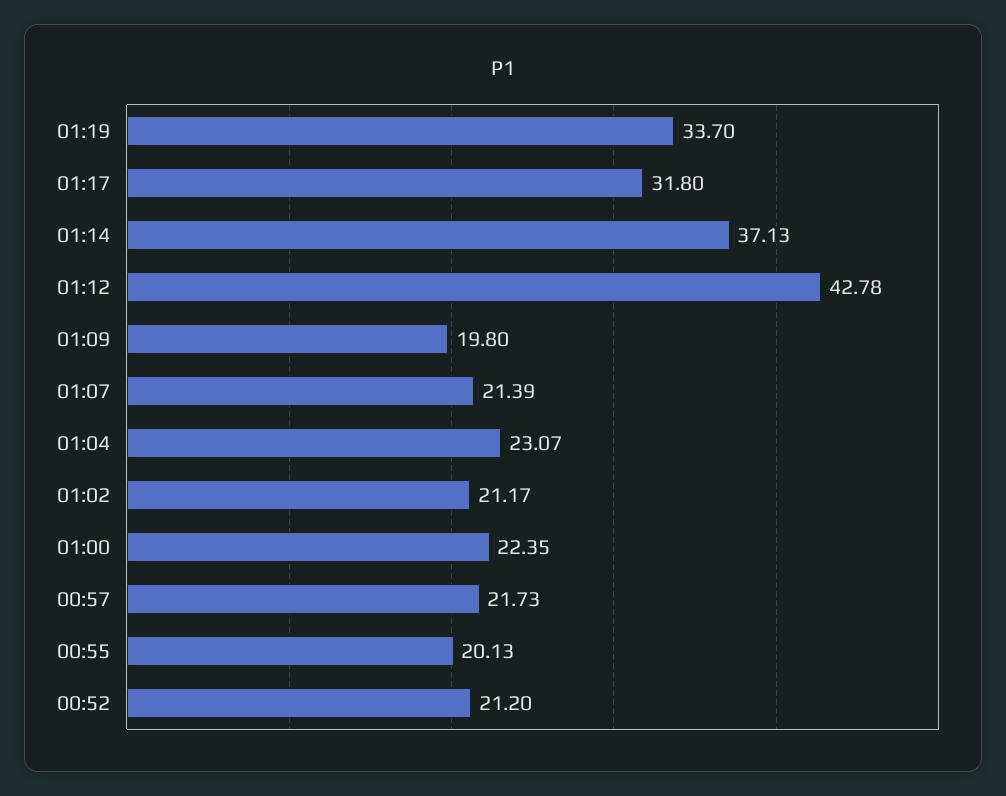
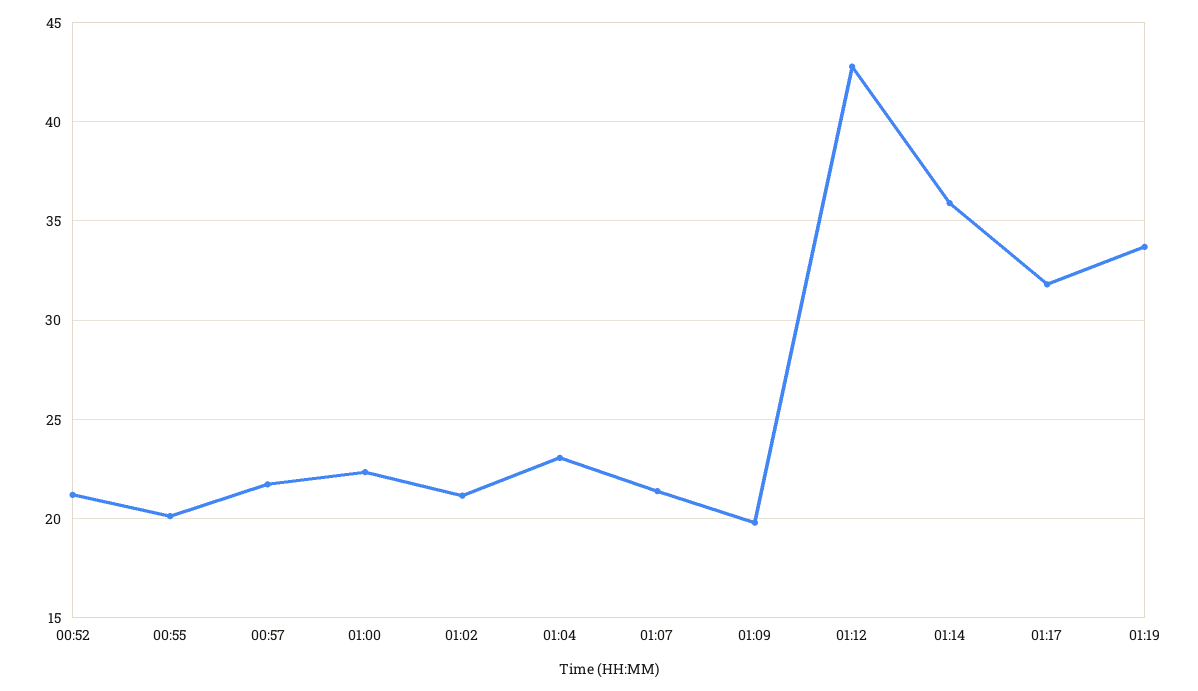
01:14: 37.13 -> 36

